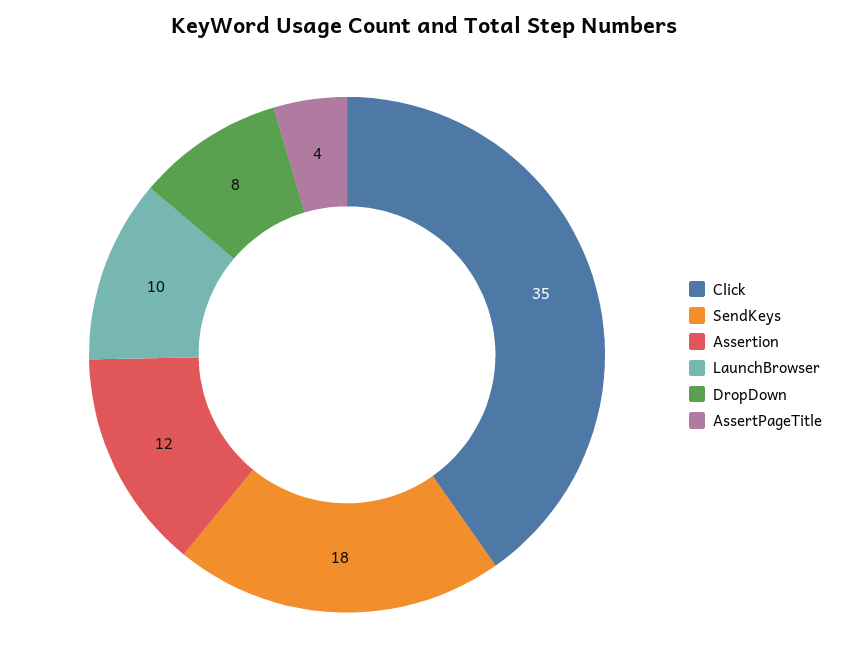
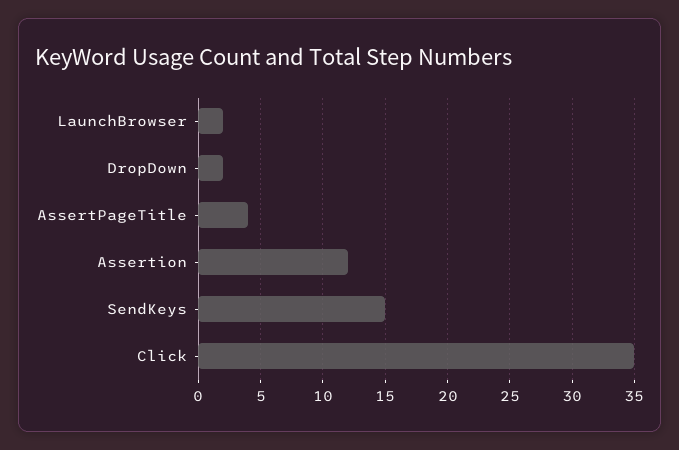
SendKeys: 18 -> 15
LaunchBrowser: 10 -> 2
DropDown: 8 -> 2

